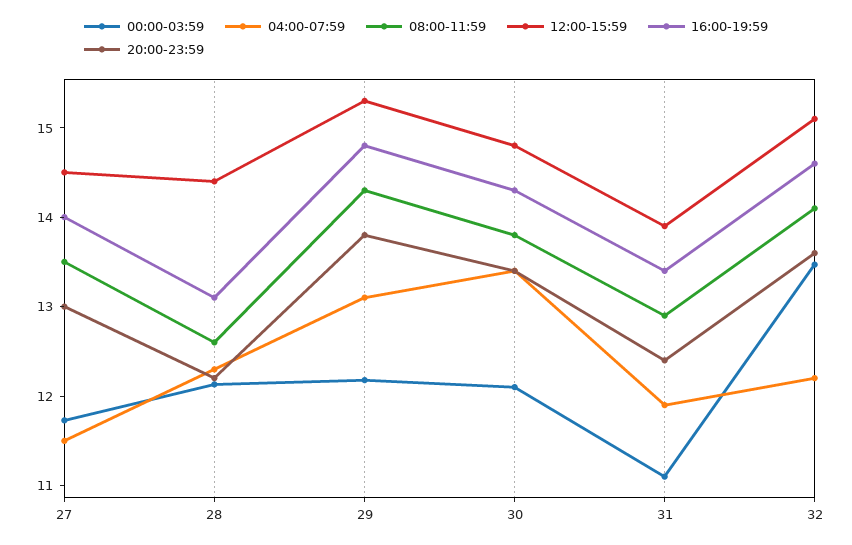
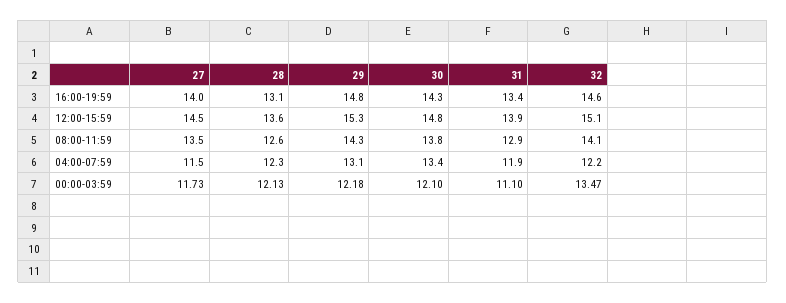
20:00-23:59, 27: 13 -> none
12:00-15:59, 28: 14.4 -> 13.6
20:00-23:59, 28: 12.2 -> none
20:00-23:59, 29: 13.8 -> none
20:00-23:59, 30: 13.4 -> none
20:00-23:59, 31: 12.4 -> none
20:00-23:59, 32: 13.6 -> none

